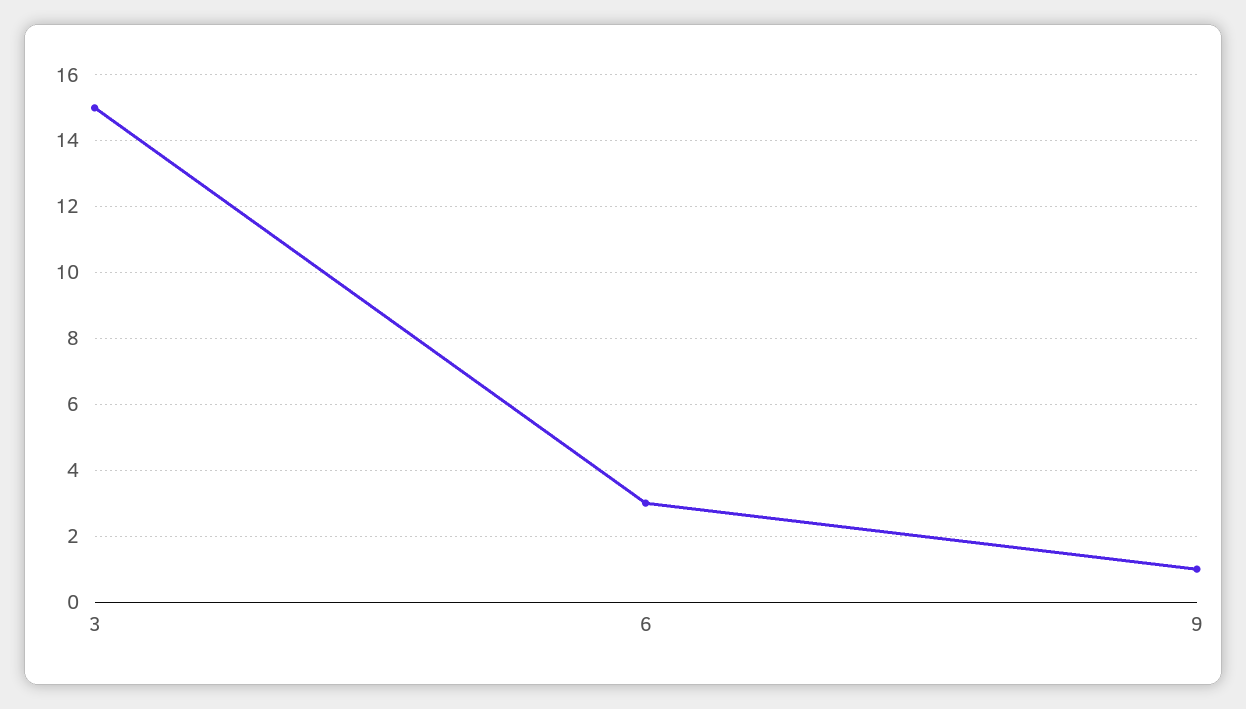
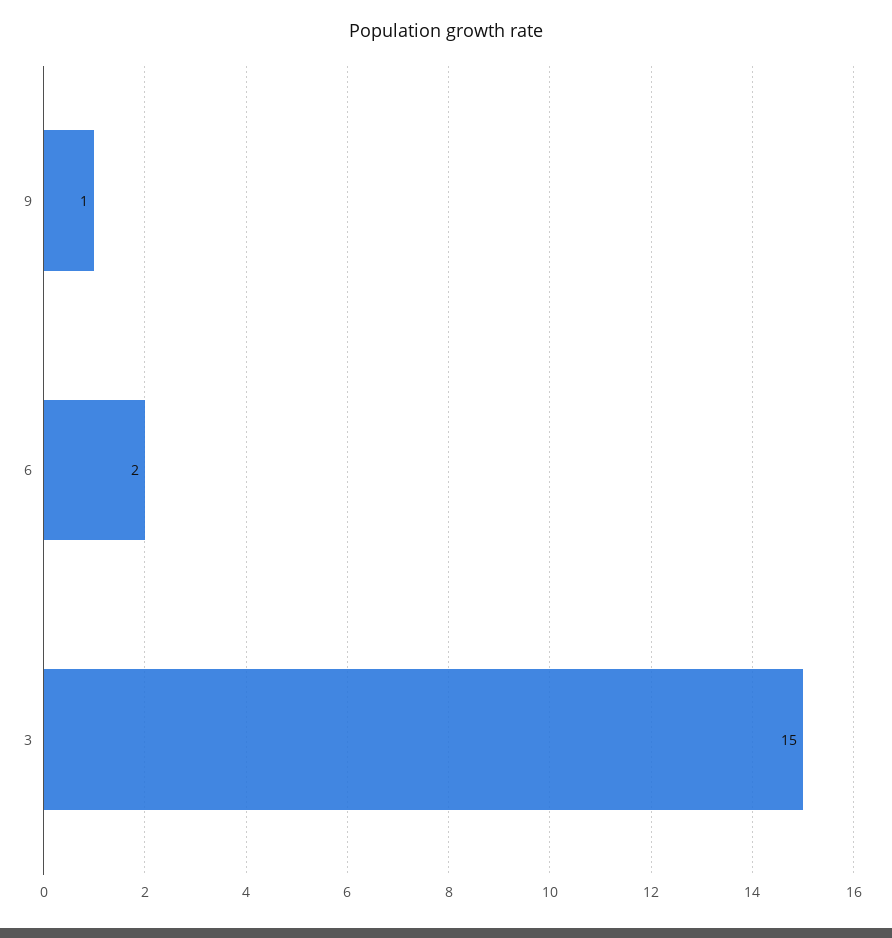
6: 3 -> 2

